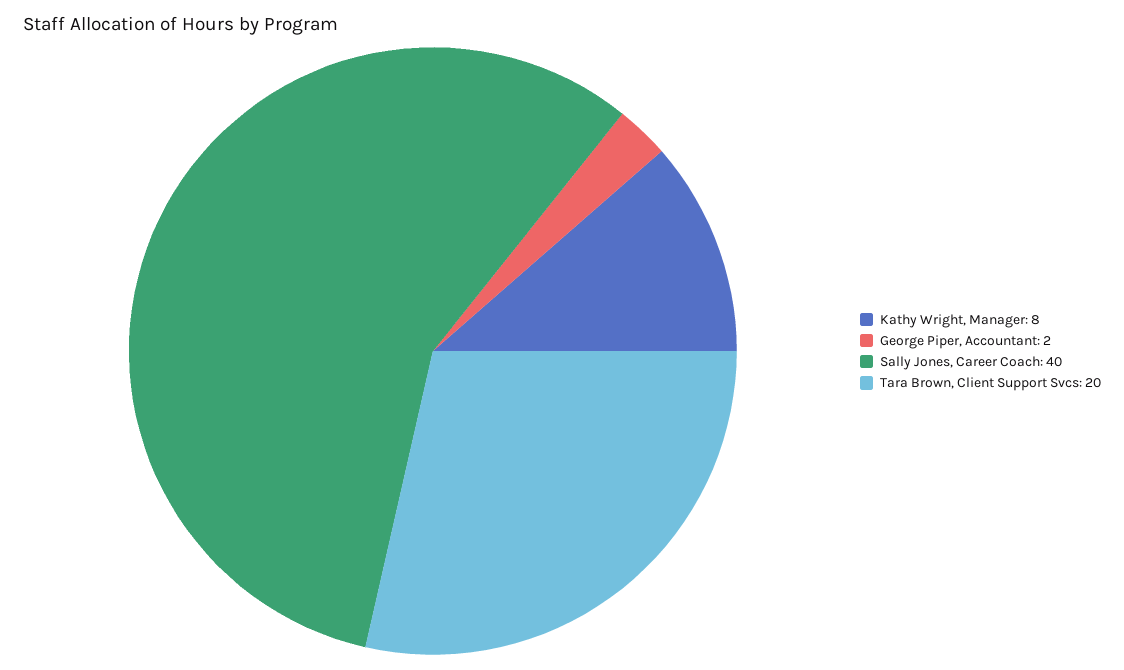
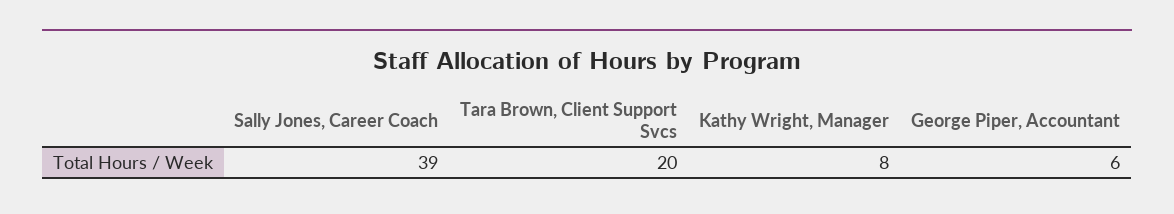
George Piper, Accountant: 2 -> 6
Sally Jones, Career Coach: 40 -> 39

